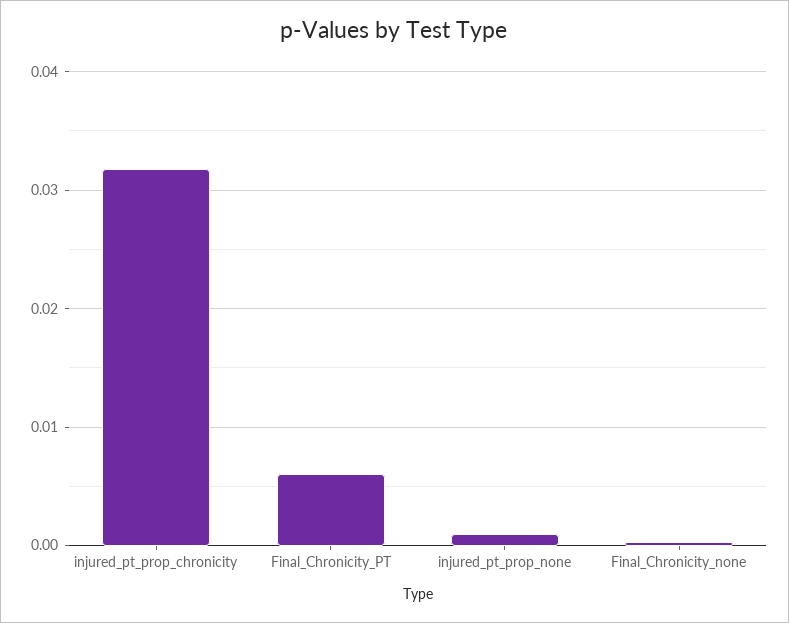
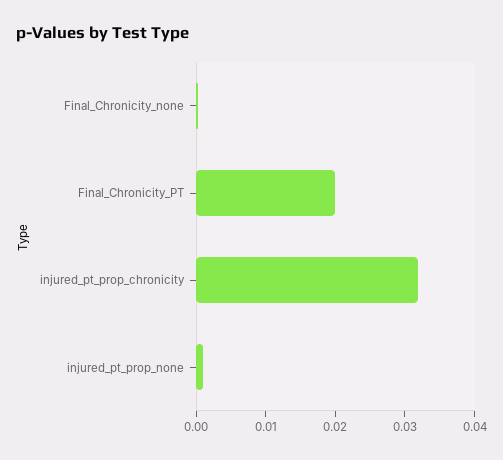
Final_Chronicity_PT: 0.006 -> 0.02

